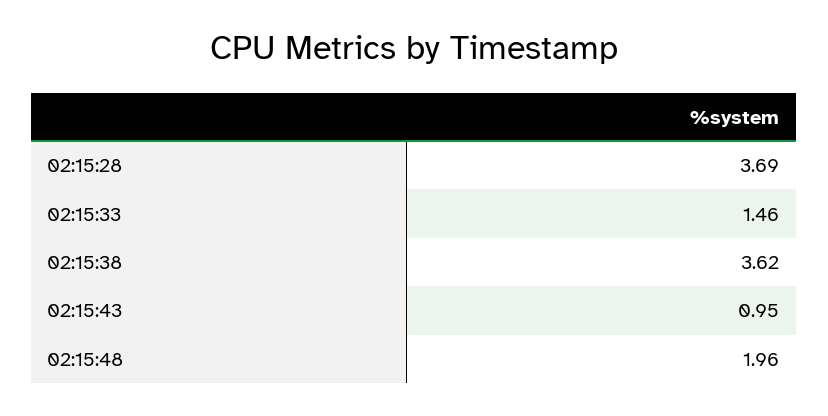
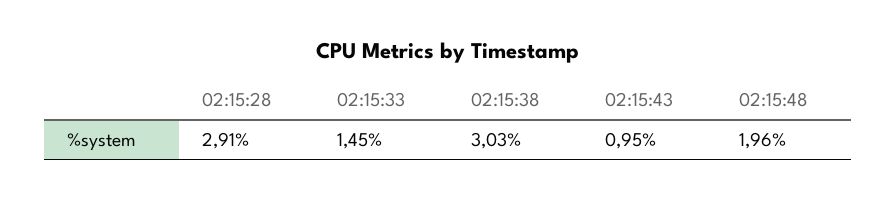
02:15:28: 3.69 -> 2.91
02:15:33: 1.46 -> 1.45
02:15:38: 3.62 -> 3.03

